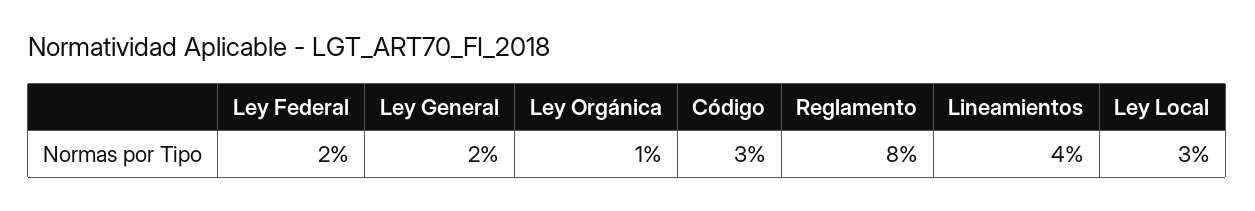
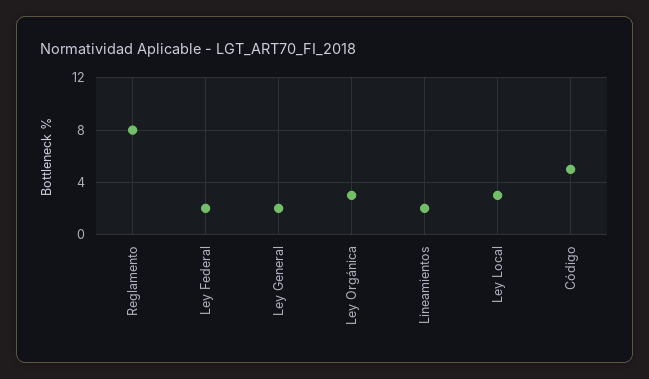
Ley Orgánica: 1 -> 3
Código: 3 -> 5
Lineamientos: 4 -> 2

